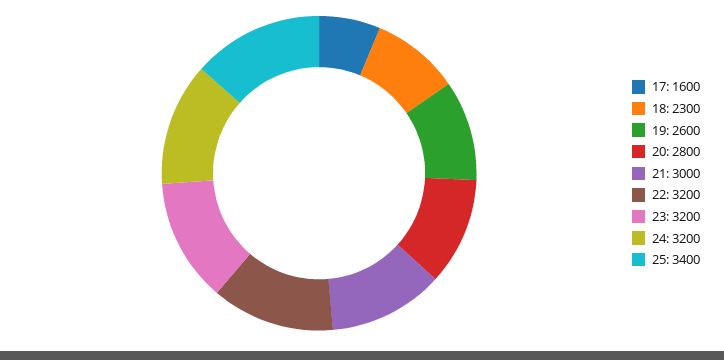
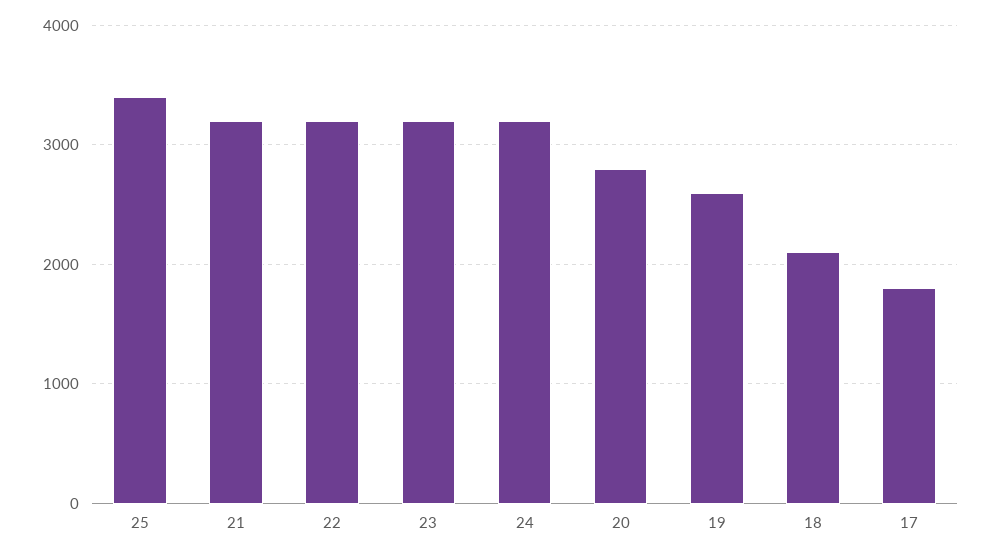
17: 1600 -> 1800
18: 2300 -> 2100
21: 3000 -> 3200

